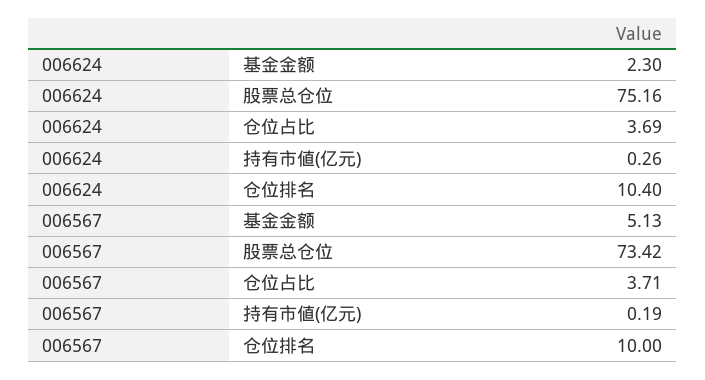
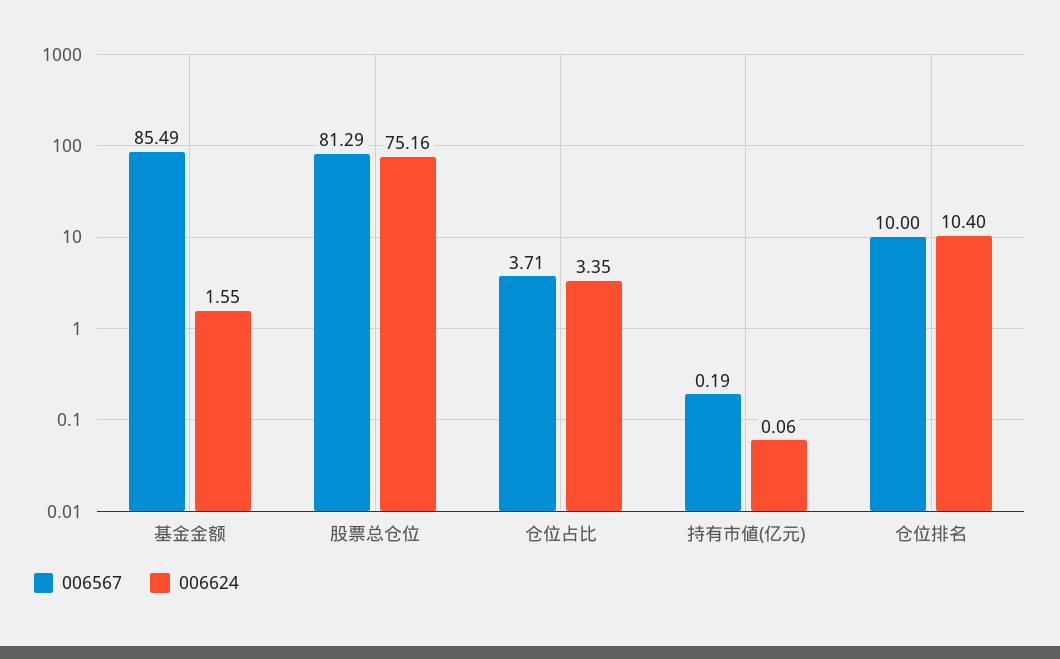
006624, 基金金额: 2.3 -> 1.55
006624, 仓位占比: 3.69 -> 3.35
006624, 持有市値(亿元): 0.26 -> 0.06
006567, 基金金额: 5.13 -> 85.49
006567, 股票总仓位: 73.42 -> 81.29

